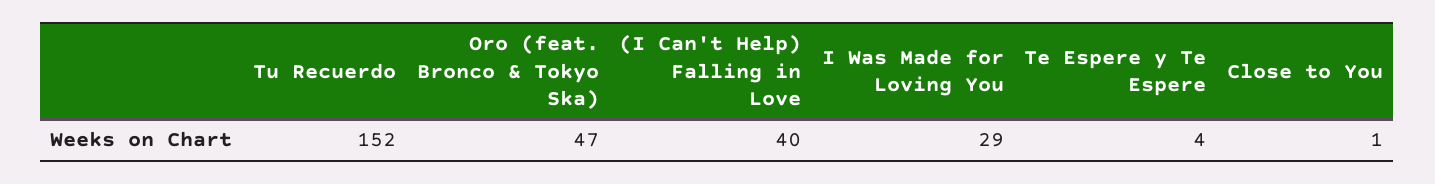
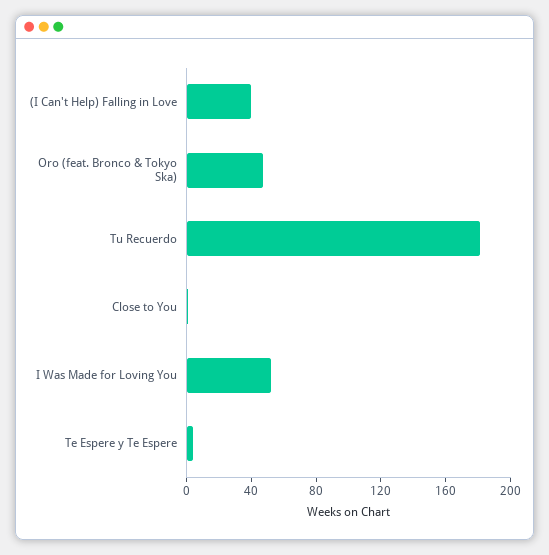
Tu Recuerdo: 152 -> 180
I Was Made for Loving You: 29 -> 50

